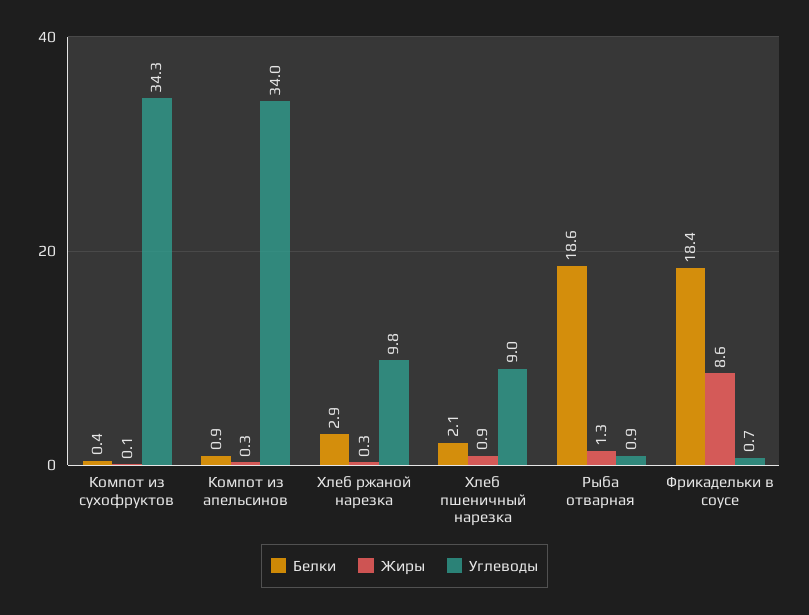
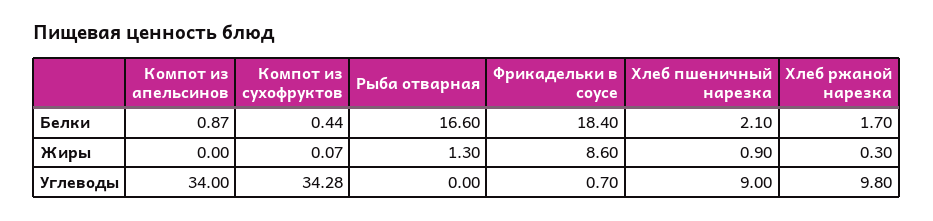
Жиры, Компот из апельсинов: 0.3 -> 0
Белки, Хлеб ржаной нарезка: 2.9 -> 1.7
Белки, Рыба отварная: 18.6 -> 16.6
Углеводы, Рыба отварная: 0.9 -> 0

